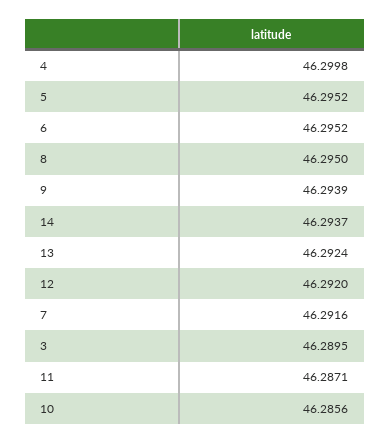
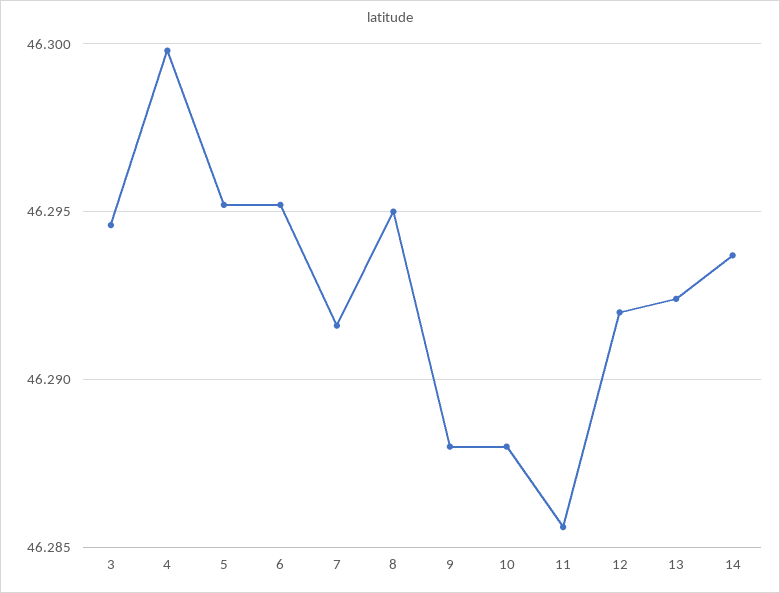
9: 46.2939 -> 46.288
3: 46.2895 -> 46.2945
11: 46.2871 -> 46.2855
10: 46.2856 -> 46.288

